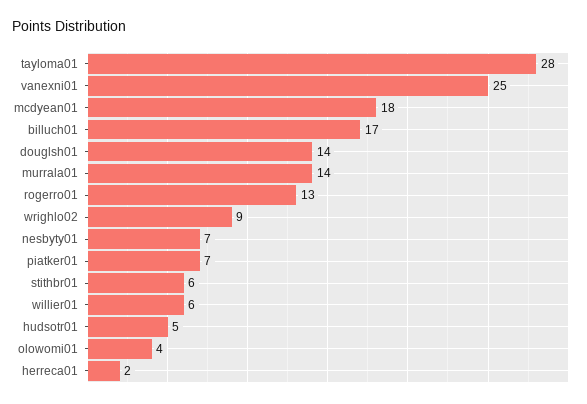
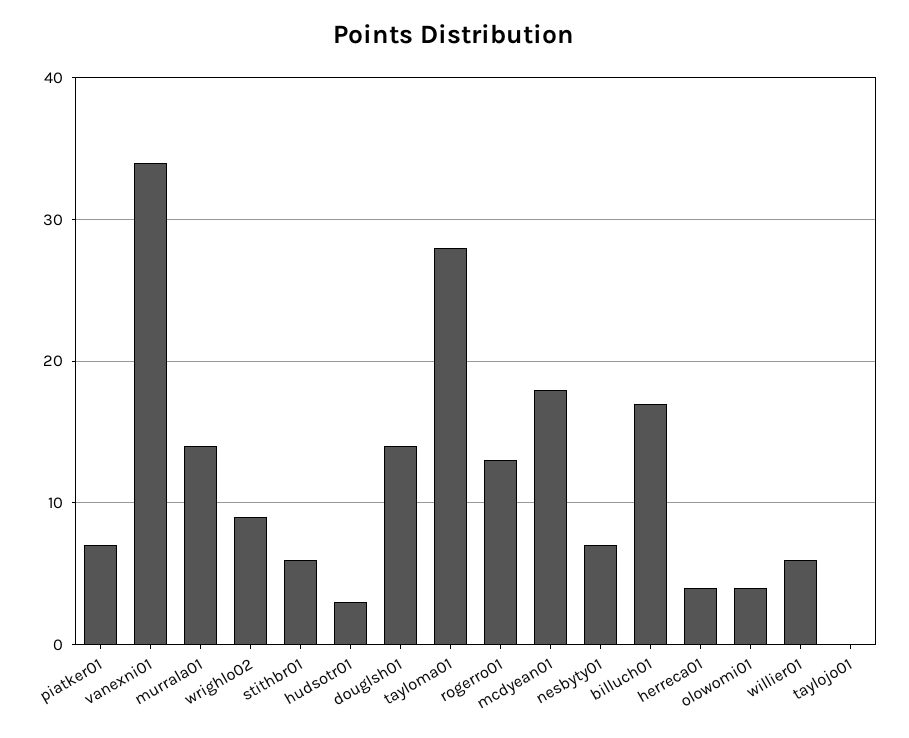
vanexni01: 25 -> 34
hudsotr01: 5 -> 3
herreca01: 2 -> 4
taylojo01: none -> 0

